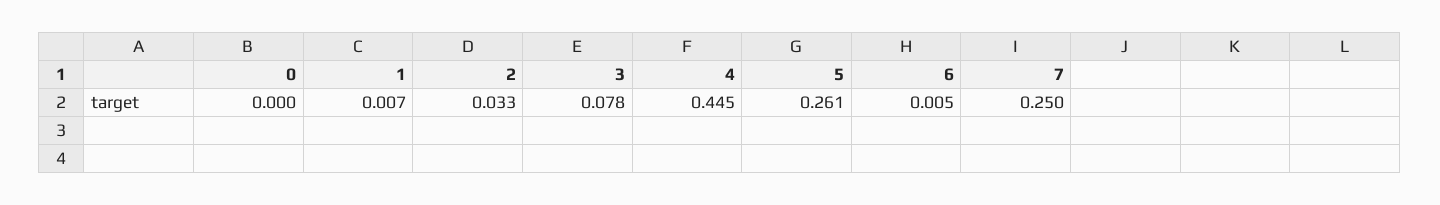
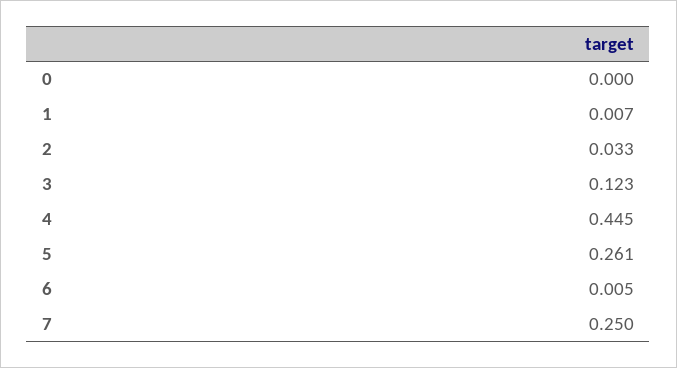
3: 0.078 -> 0.123

